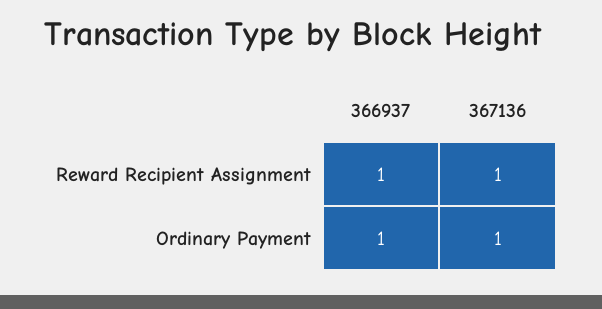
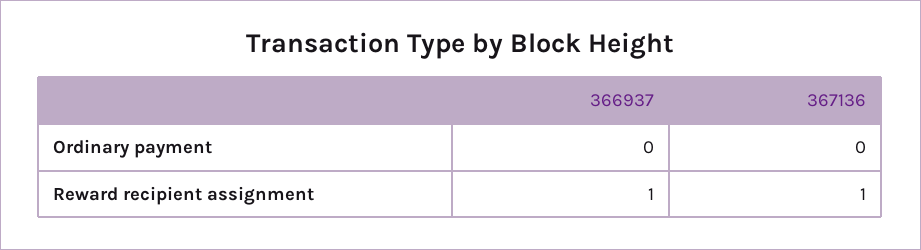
366937, Ordinary Payment: 1 -> 0
367136, Ordinary Payment: 1 -> 0

